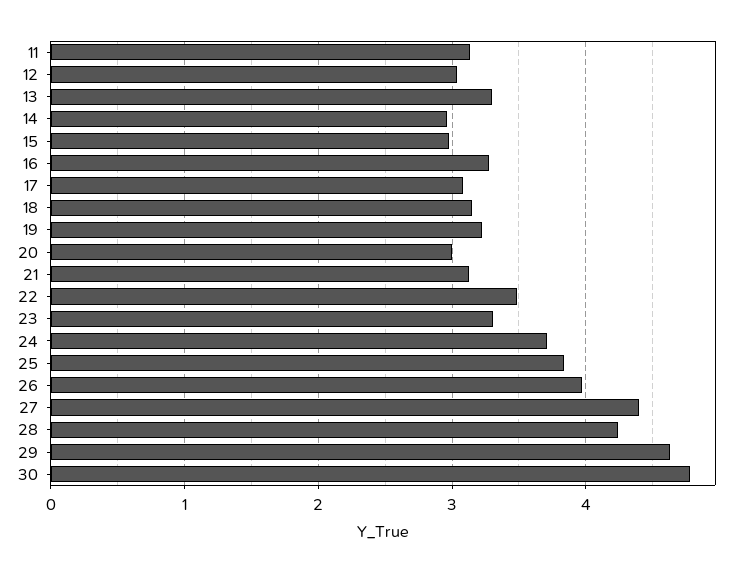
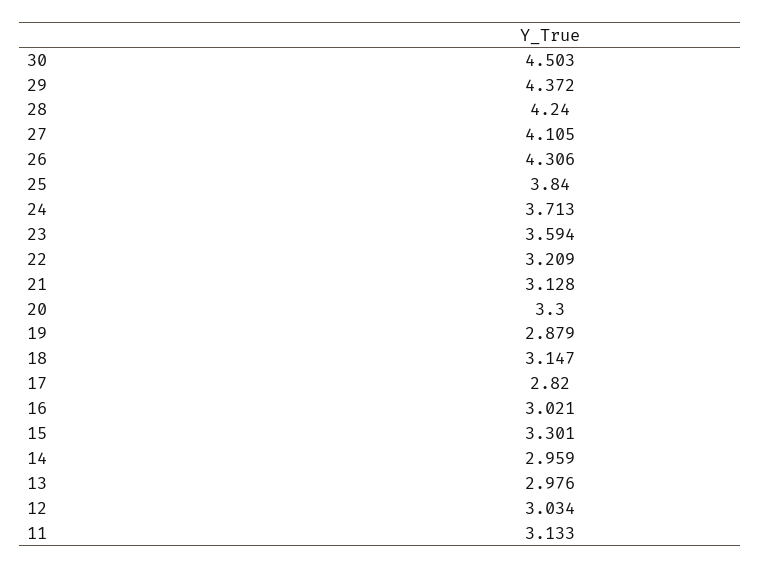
13: 3.3 -> 2.976
15: 3 -> 3.301
16: 3.3 -> 3.021
17: 3.1 -> 2.82
19: 3.2 -> 2.879
20: 3 -> 3.3
22: 3.5 -> 3.209
23: 3.3 -> 3.594
26: 4 -> 4.306
27: 4.4 -> 4.105
29: 4.6 -> 4.372
30: 4.8 -> 4.503

